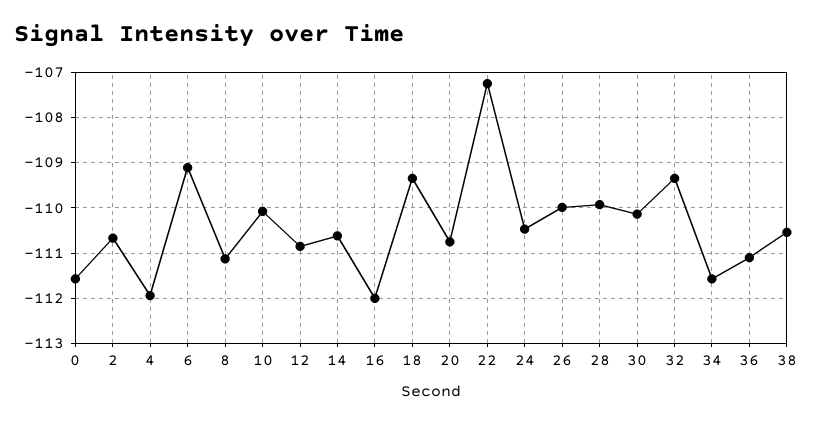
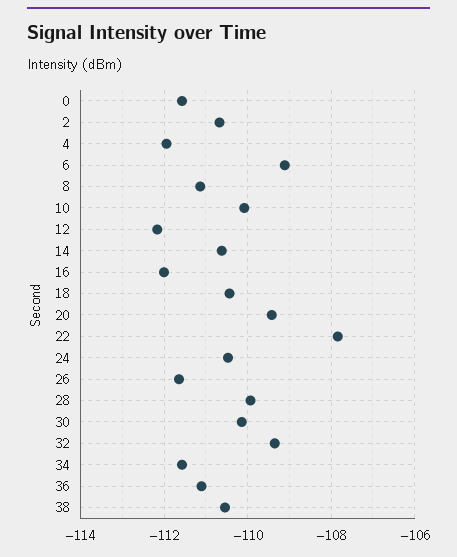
12: -110.8 -> -112.2
18: -109.4 -> -110.4
20: -110.8 -> -109.4
22: -107.2 -> -107.8
26: -110 -> -111.6

